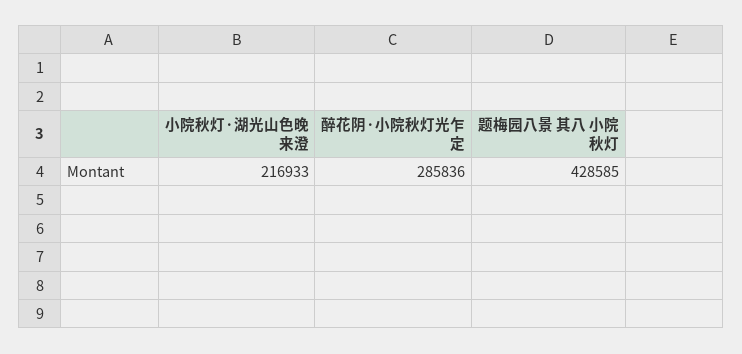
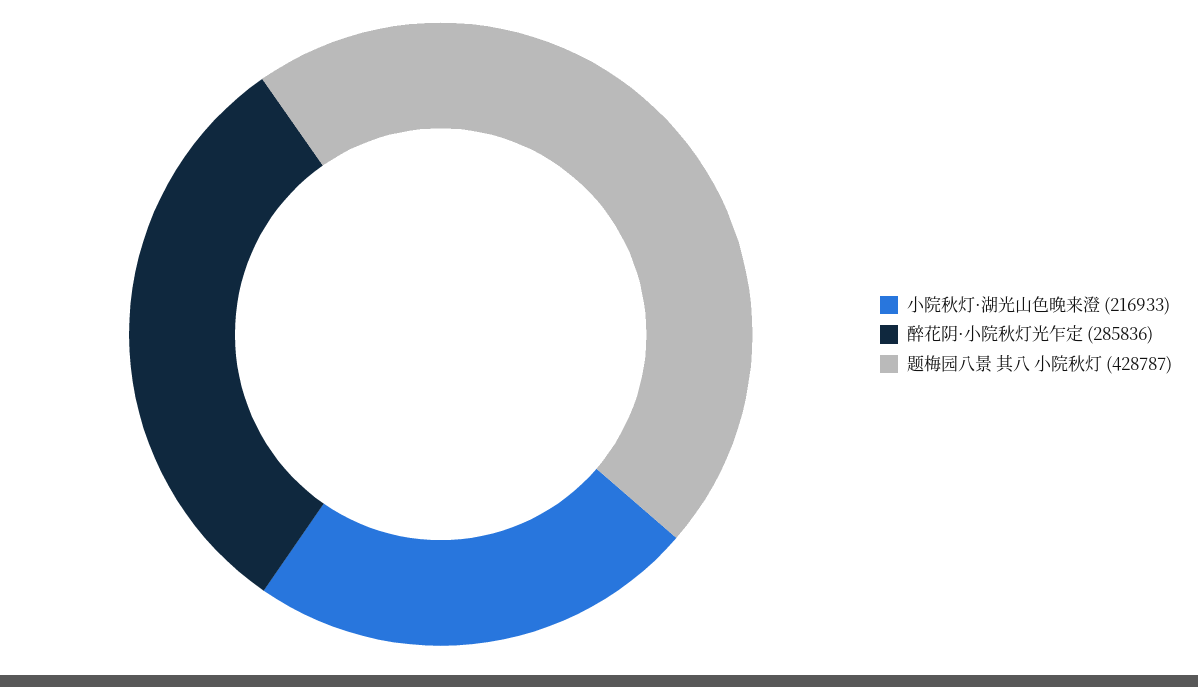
题梅园八景 其八 小院秋灯: 428585 -> 428787

